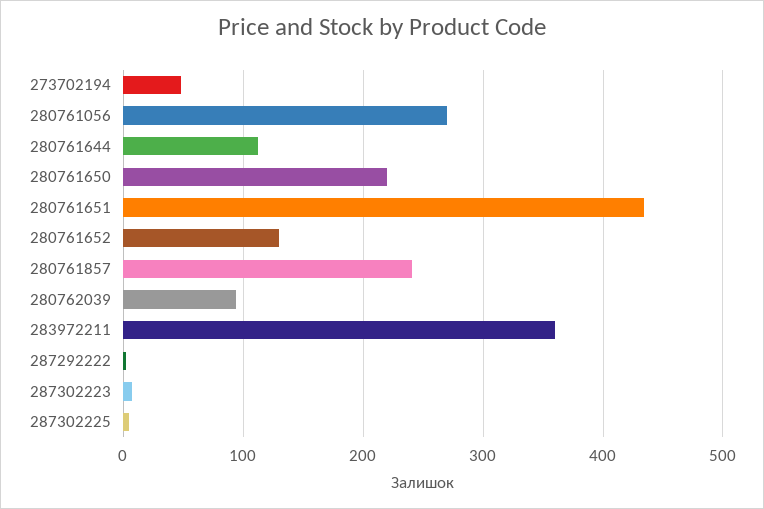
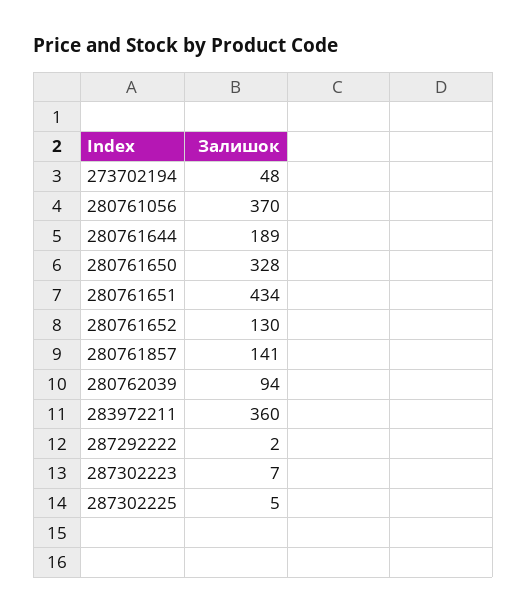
280761056: 270 -> 370
280761644: 110 -> 189
280761650: 220 -> 328
280761857: 240 -> 141

